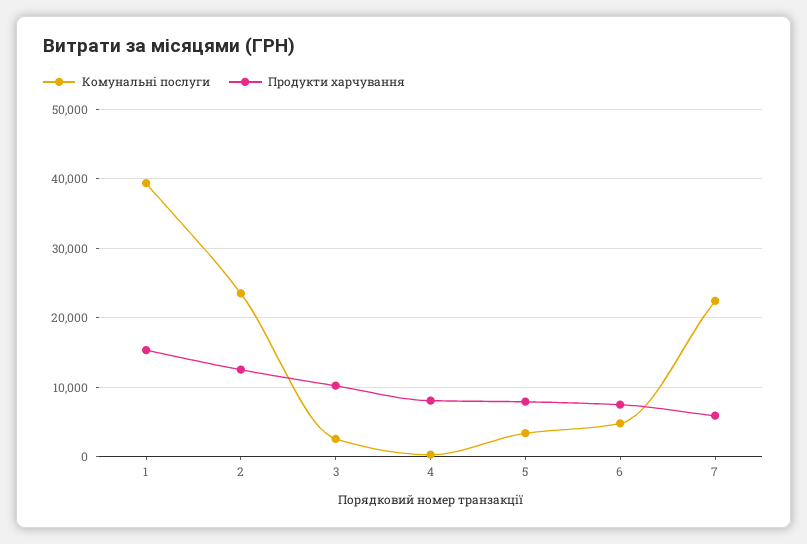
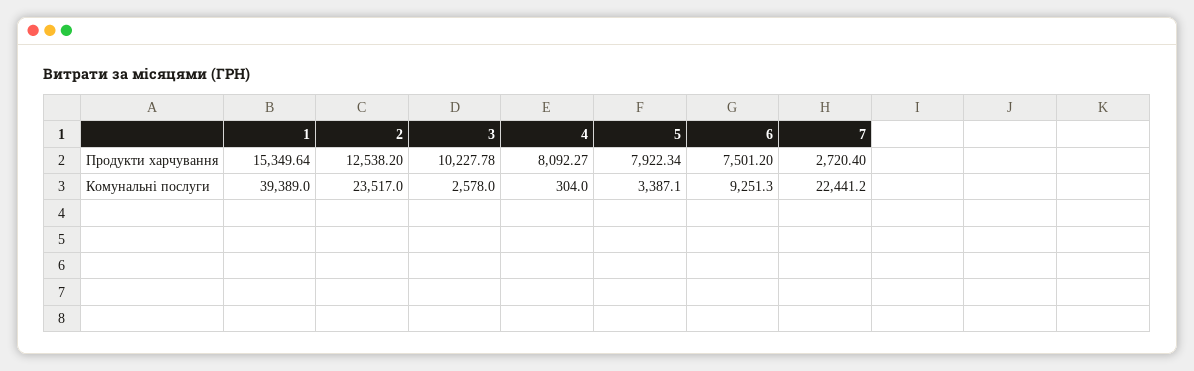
Комунальні послуги, 6: 5000 -> 9251.3
Продукти харчування, 7: 6000 -> 2720.4

